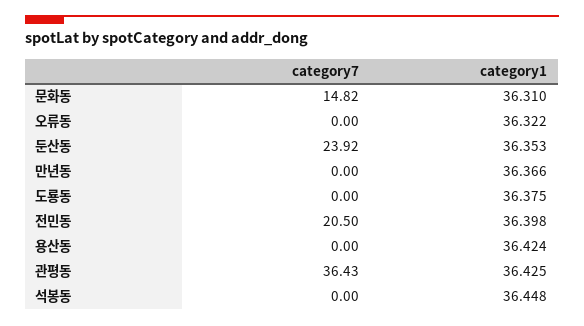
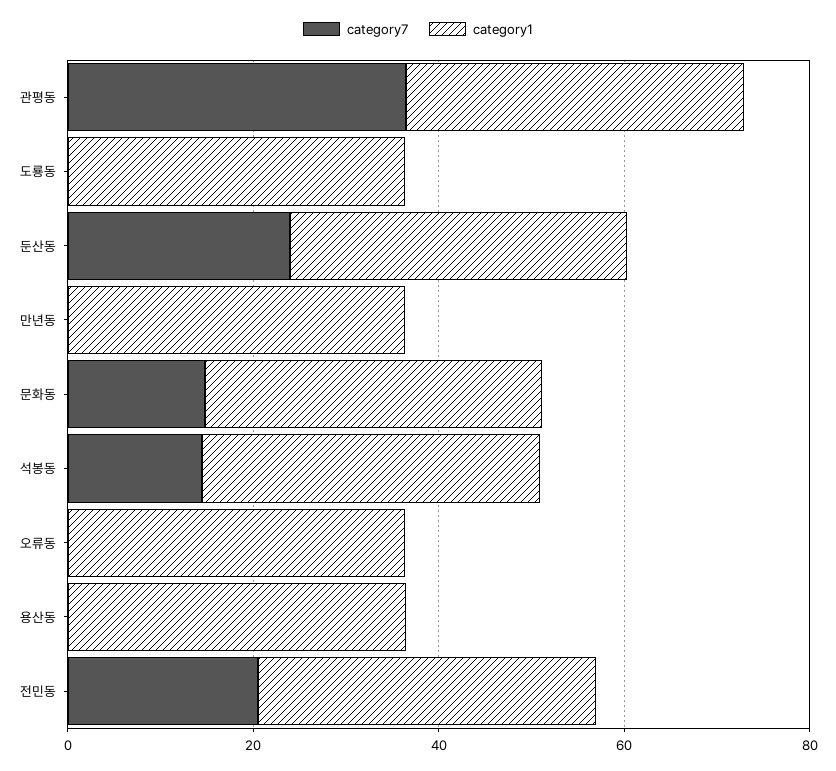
category7, 석봉동: 0 -> 15

